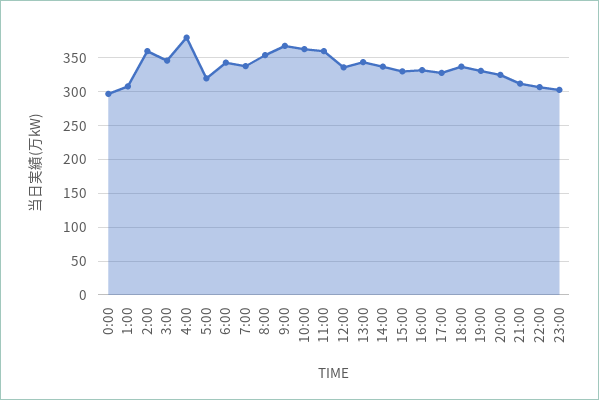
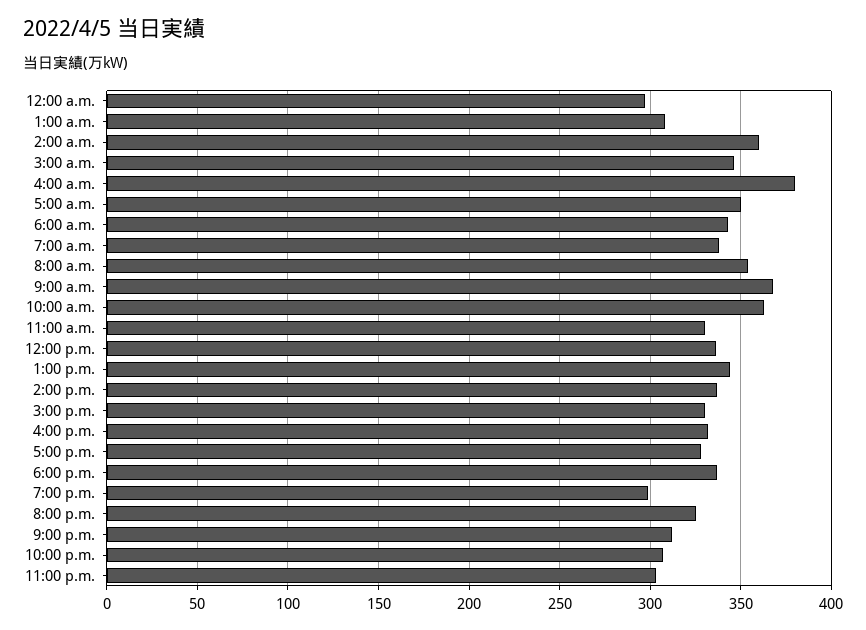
5:00: 320 -> 350
11:00: 360 -> 330
19:00: 330 -> 300

